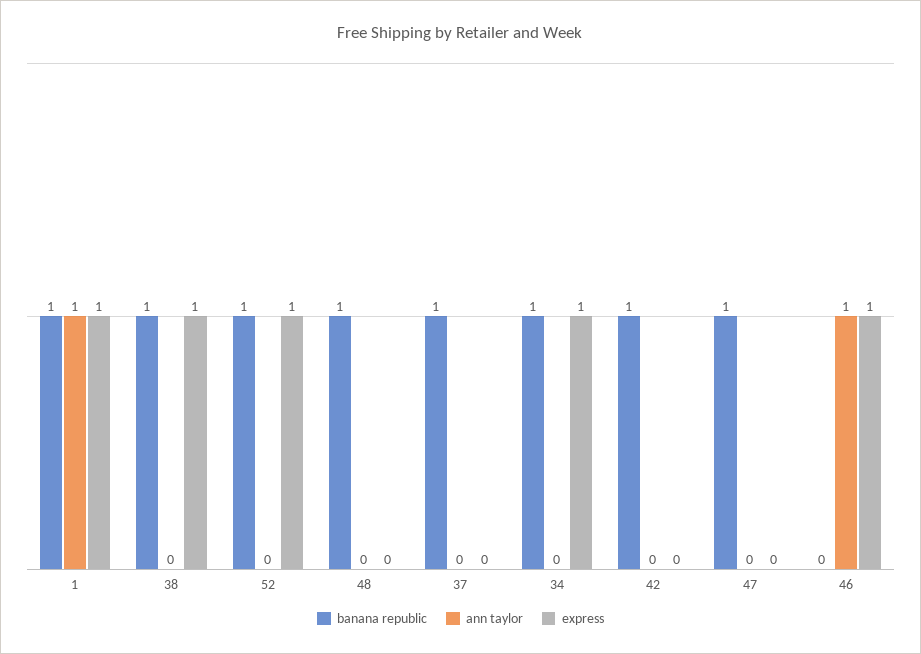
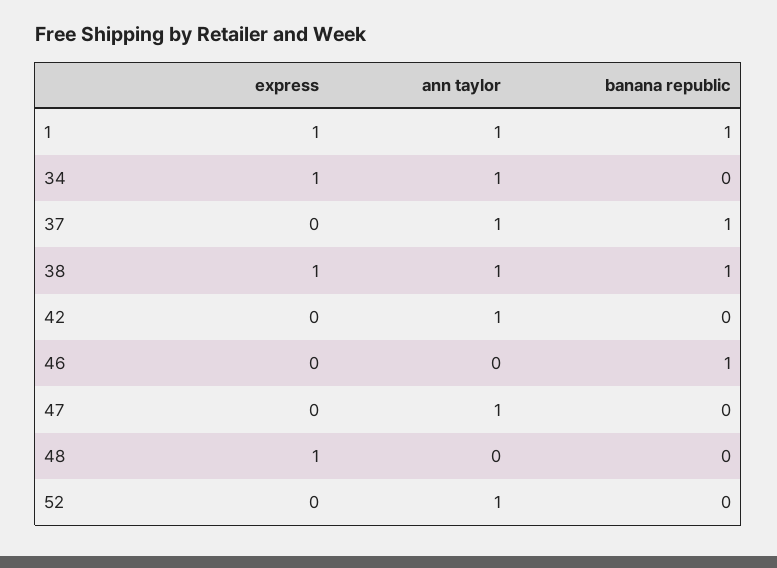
ann taylor, 38: 0 -> 1
banana republic, 52: 1 -> 0
ann taylor, 52: 0 -> 1
express, 52: 1 -> 0
banana republic, 48: 1 -> 0
express, 48: 0 -> 1
ann taylor, 37: 0 -> 1
banana republic, 34: 1 -> 0
ann taylor, 34: 0 -> 1
banana republic, 42: 1 -> 0
ann taylor, 42: 0 -> 1
banana republic, 47: 1 -> 0
ann taylor, 47: 0 -> 1
banana republic, 46: 0 -> 1
ann taylor, 46: 1 -> 0
express, 46: 1 -> 0

